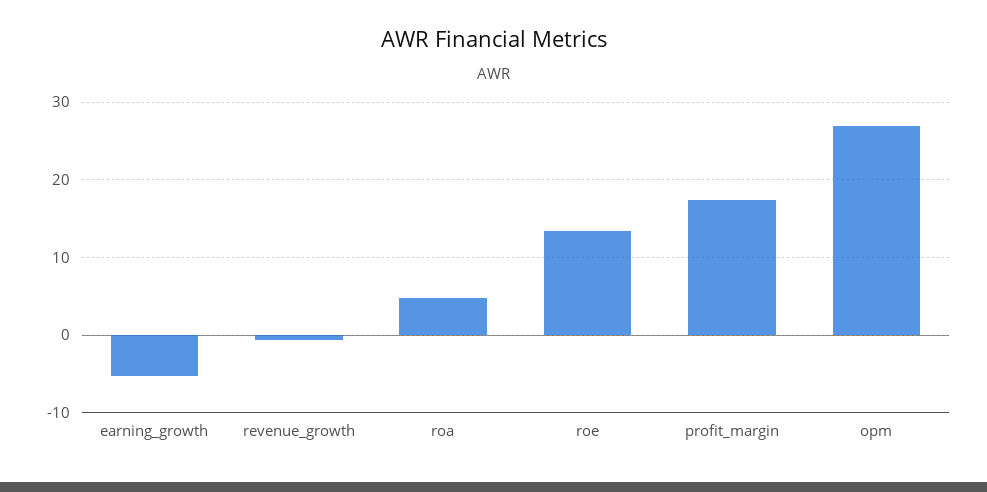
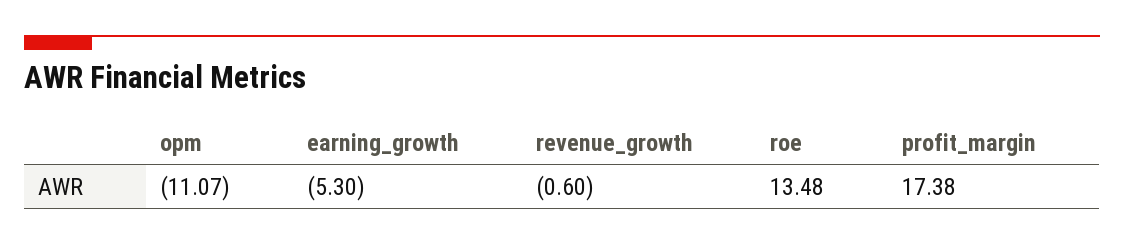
roa: 5 -> none
opm: 27 -> -11.07

